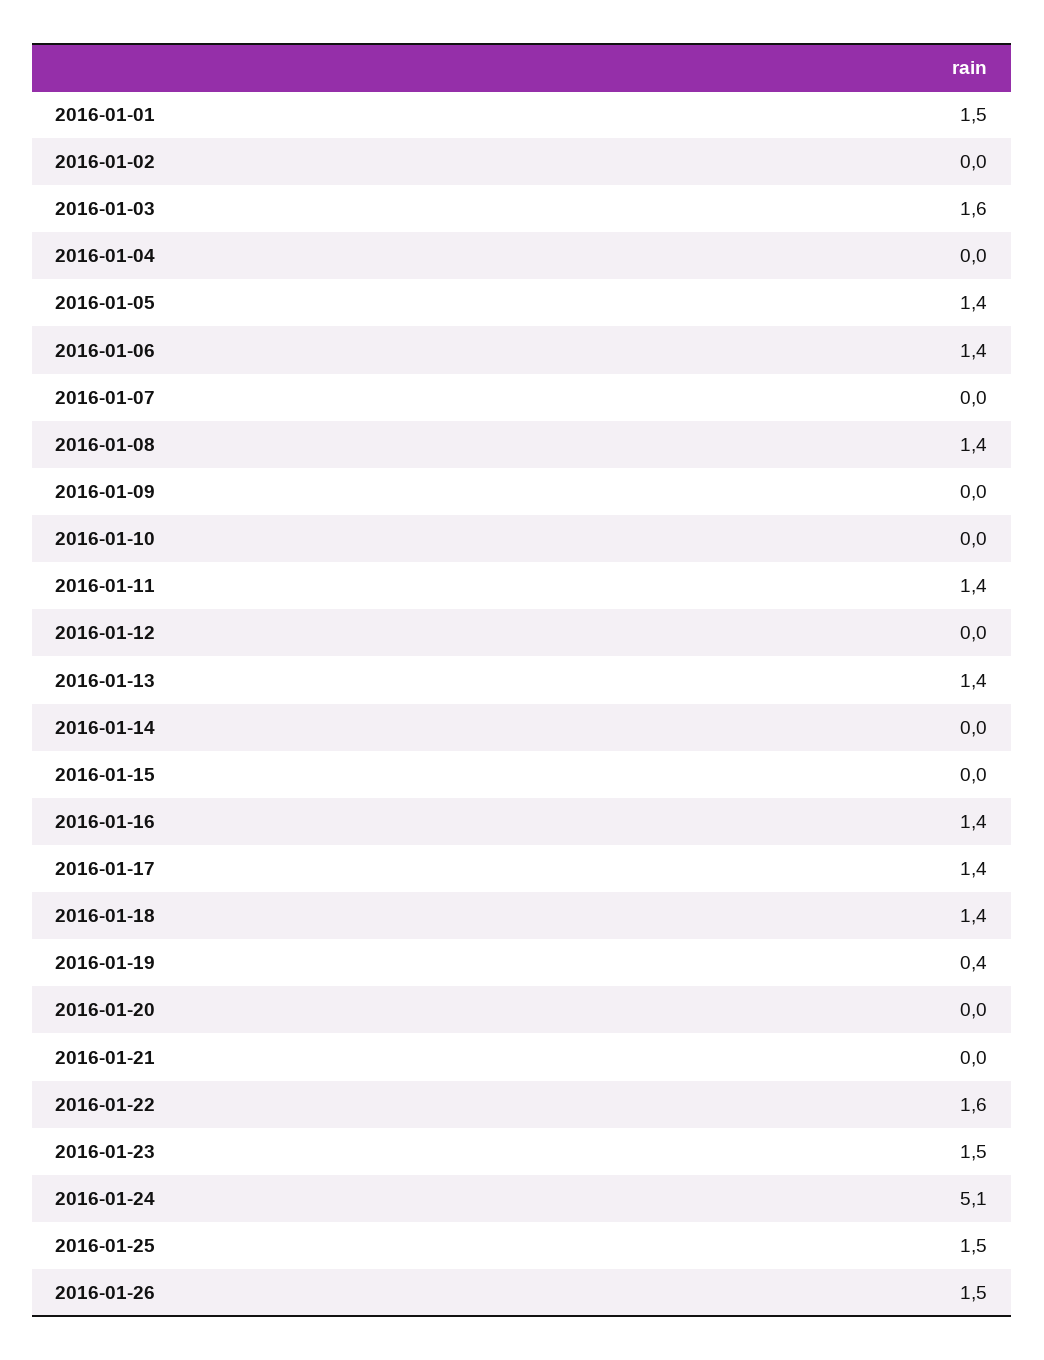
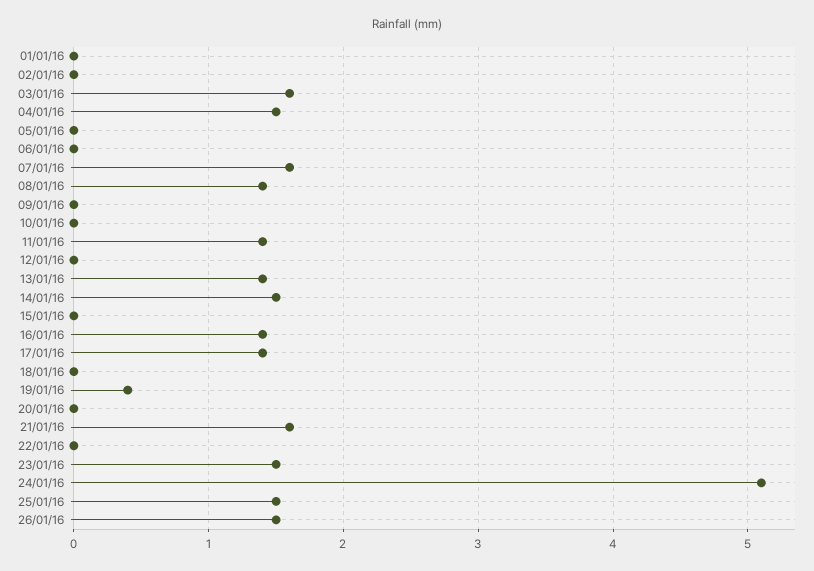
2016-01-01: 1.5 -> 0
2016-01-04: 0 -> 1.5
2016-01-05: 1.4 -> 0
2016-01-06: 1.4 -> 0
2016-01-07: 0 -> 1.6
2016-01-14: 0 -> 1.5
2016-01-18: 1.4 -> 0
2016-01-21: 0 -> 1.6
2016-01-22: 1.6 -> 0

